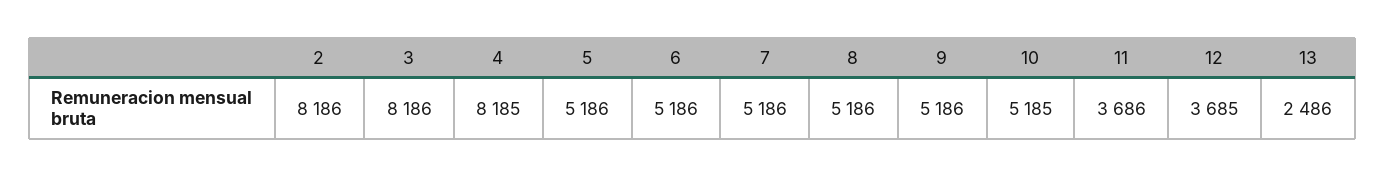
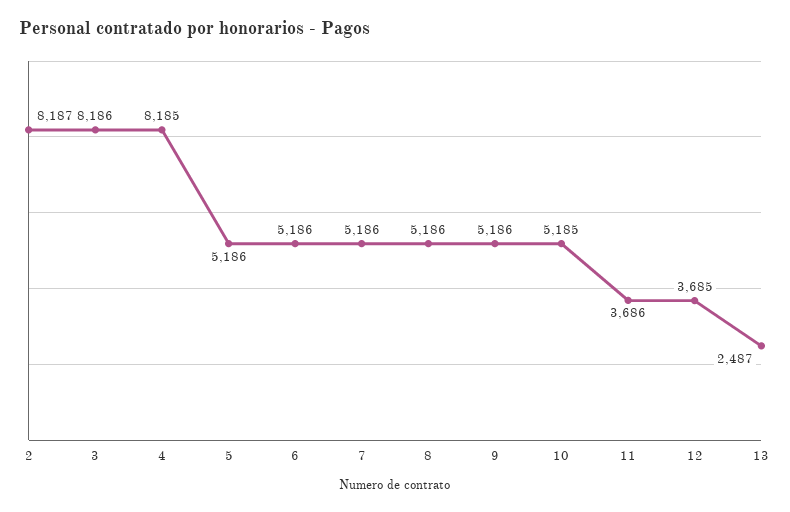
2: 8186 -> 8187
13: 2486 -> 2487

